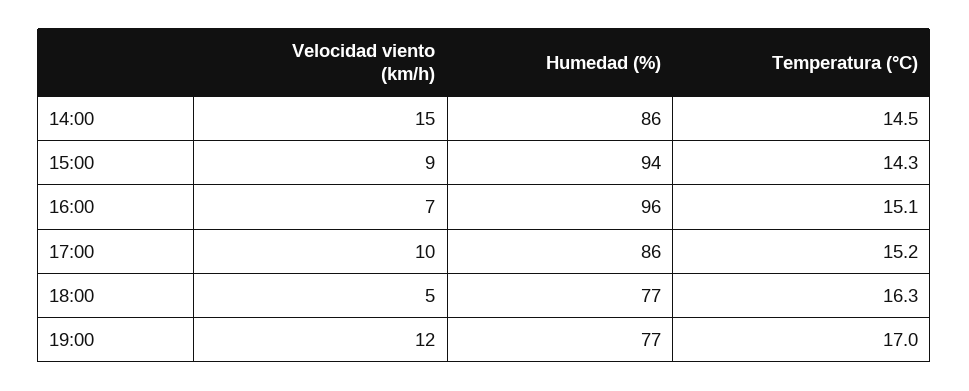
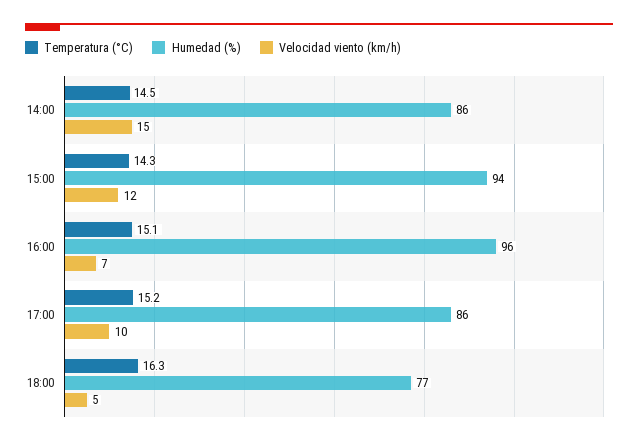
Velocidad viento (km/h), 15:00: 9 -> 12
Velocidad viento (km/h), 19:00: 12 -> none
Humedad (%), 19:00: 77 -> none
Temperatura (°C), 19:00: 17 -> none

